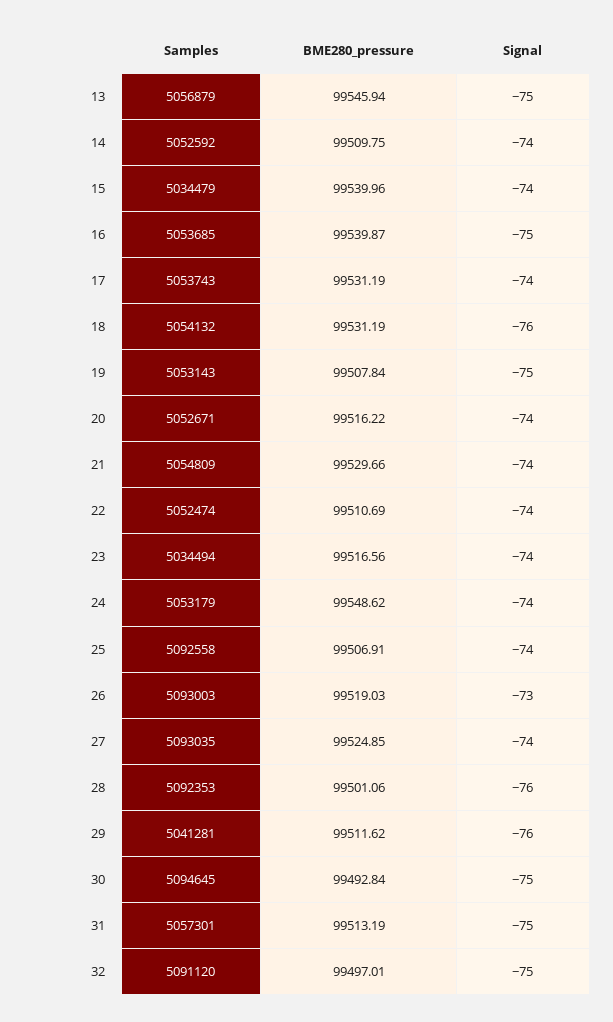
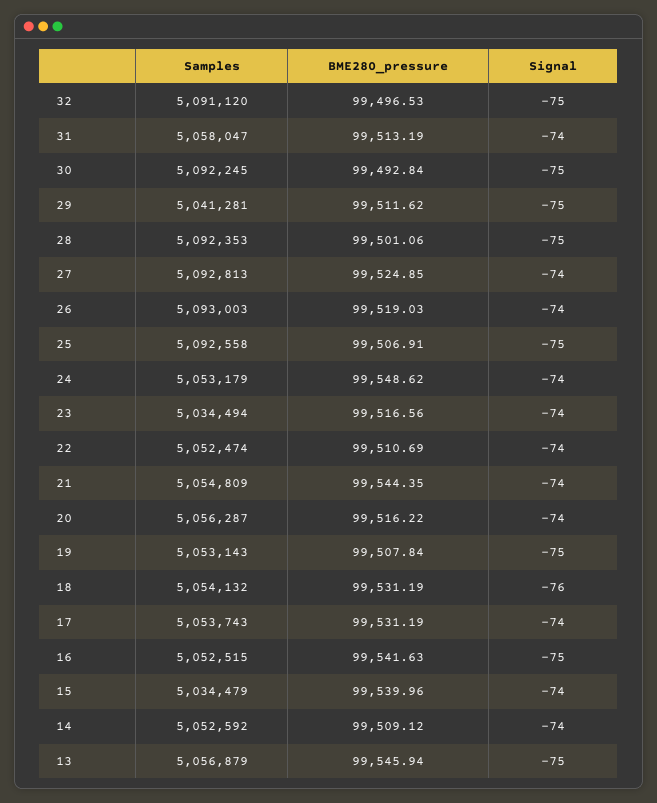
BME280_pressure, 14: 99509.75 -> 99509.12
Samples, 16: 5053685 -> 5052515
BME280_pressure, 16: 99539.87 -> 99541.63
Samples, 20: 5052671 -> 5056287
BME280_pressure, 21: 99529.66 -> 99544.35
Signal, 25: -74 -> -75
Signal, 26: -73 -> -74
Samples, 27: 5093035 -> 5092813
Signal, 28: -76 -> -75
Signal, 29: -76 -> -75
Samples, 30: 5094645 -> 5092245
Samples, 31: 5057301 -> 5058047
Signal, 31: -75 -> -74
BME280_pressure, 32: 99497.01 -> 99496.53

